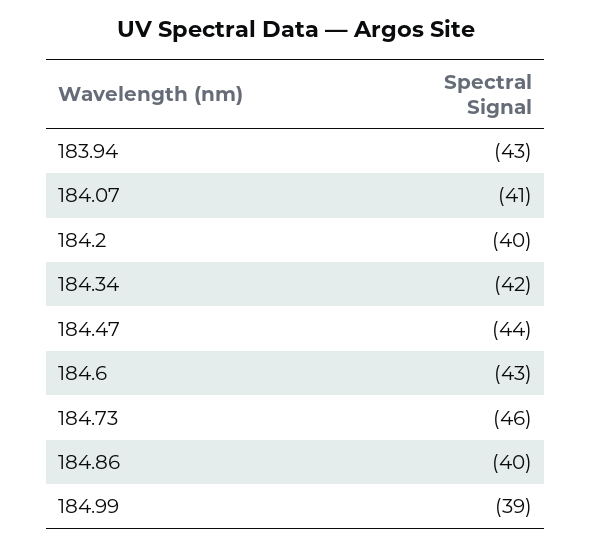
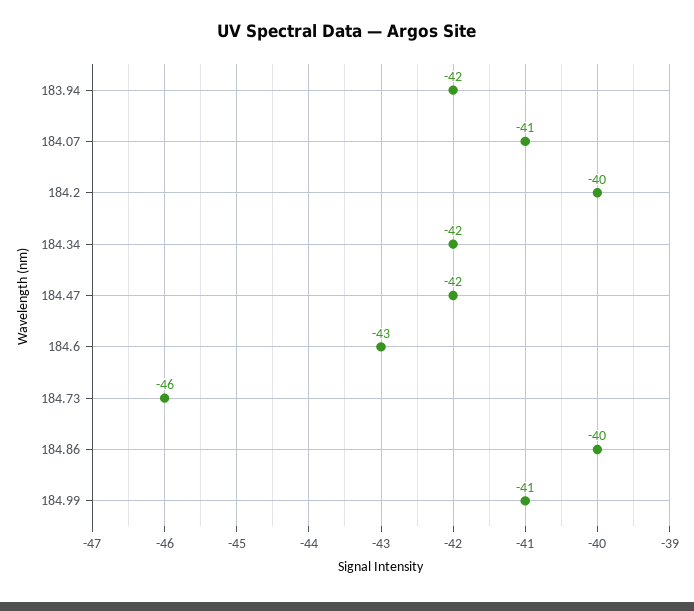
183.94: -43 -> -42
184.47: -44 -> -42
184.99: -39 -> -41

